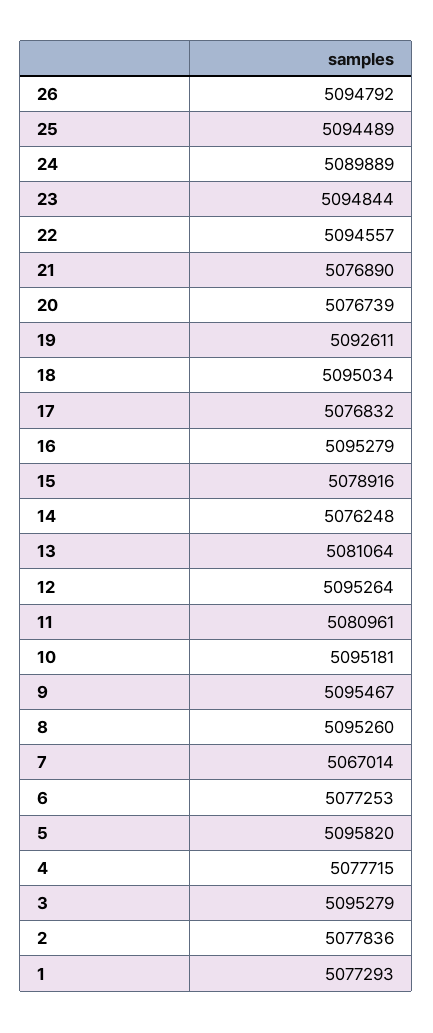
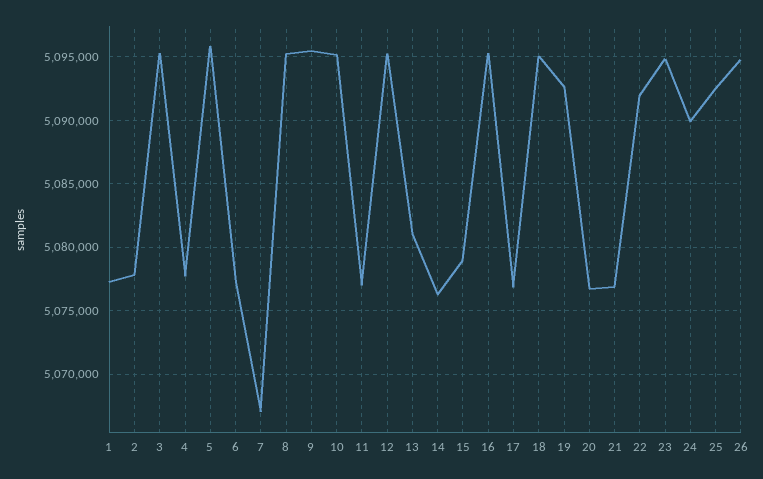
25: 5094489 -> 5092500
22: 5094557 -> 5092000
11: 5080961 -> 5077000

